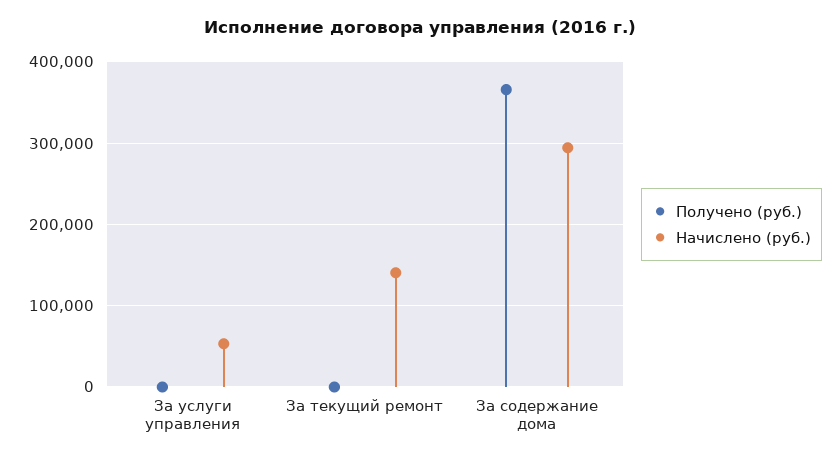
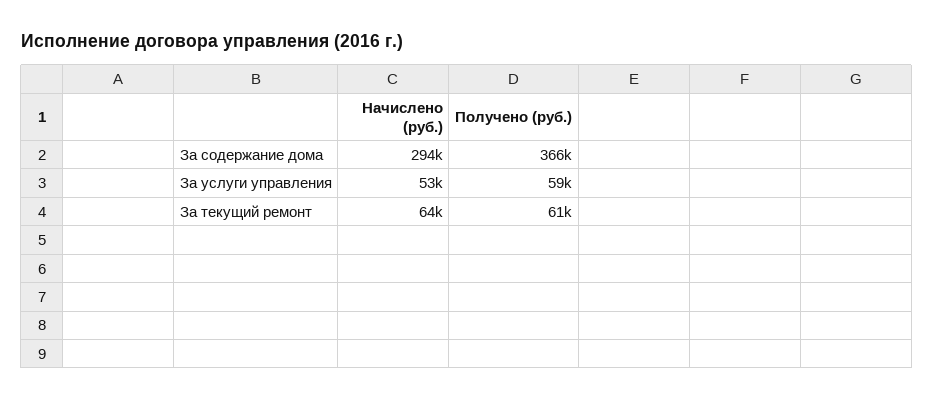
Получено (руб.), За услуги управления: 0 -> 59000
Получено (руб.), За текущий ремонт: 0 -> 61000
Начислено (руб.), За текущий ремонт: 140000 -> 64000

